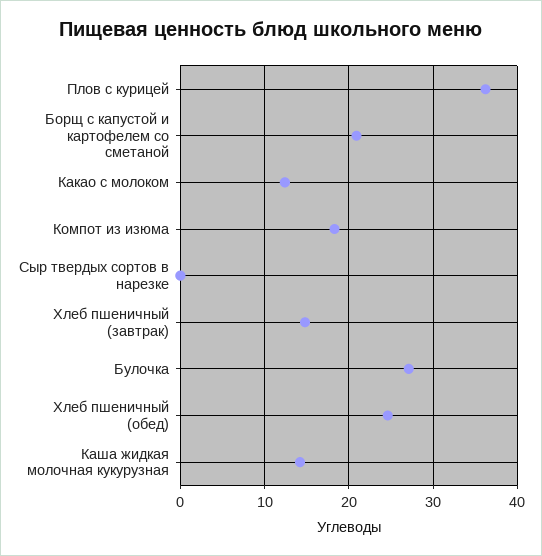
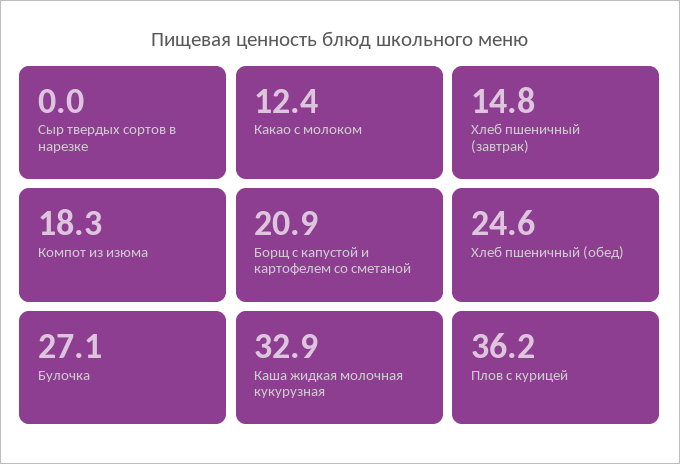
Каша жидкая молочная кукурузная: 14 -> 32.9

